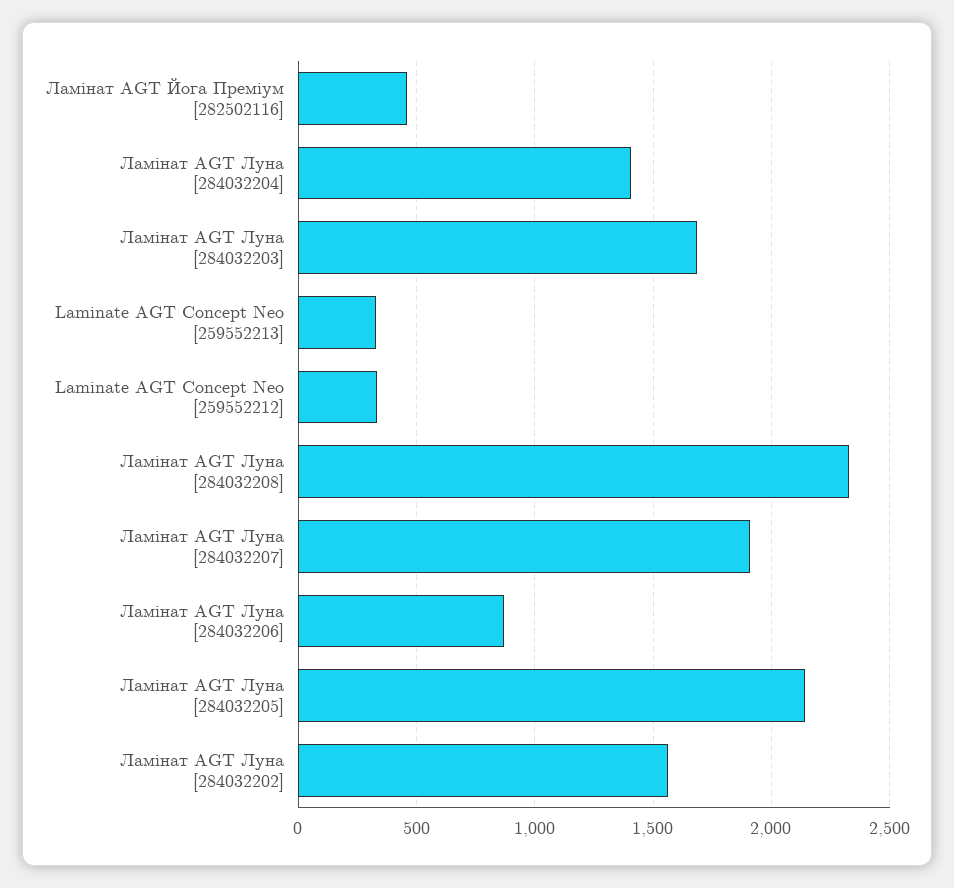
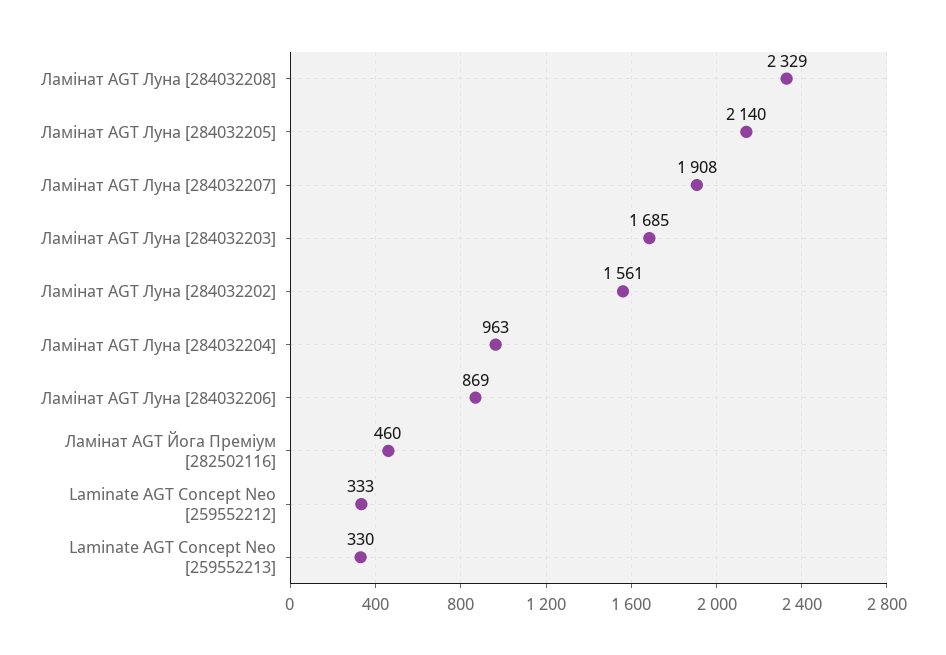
Ламінат AGT Луна [284032204]: 1400 -> 963

